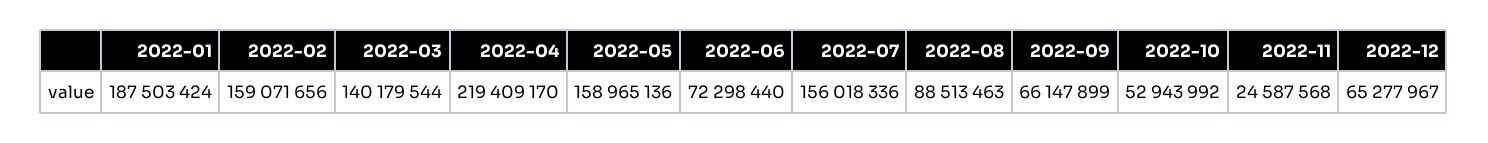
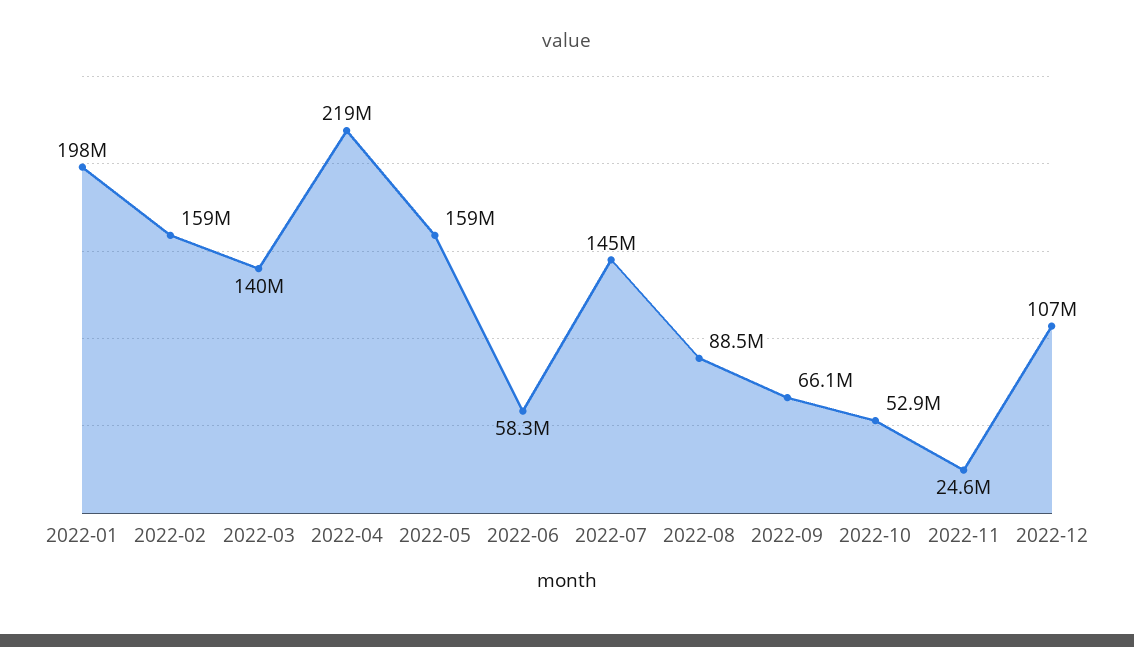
2022-01: 187503424 -> 198000000
2022-06: 72298440 -> 58300000
2022-07: 156018336 -> 145000000
2022-12: 65277967 -> 107000000

